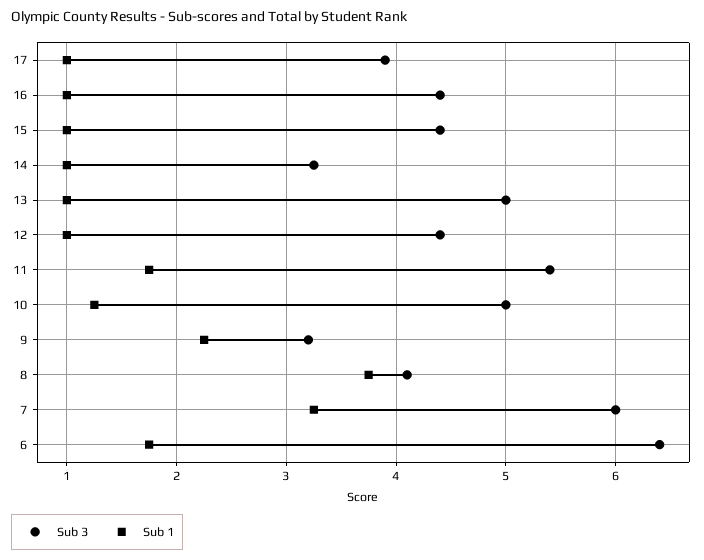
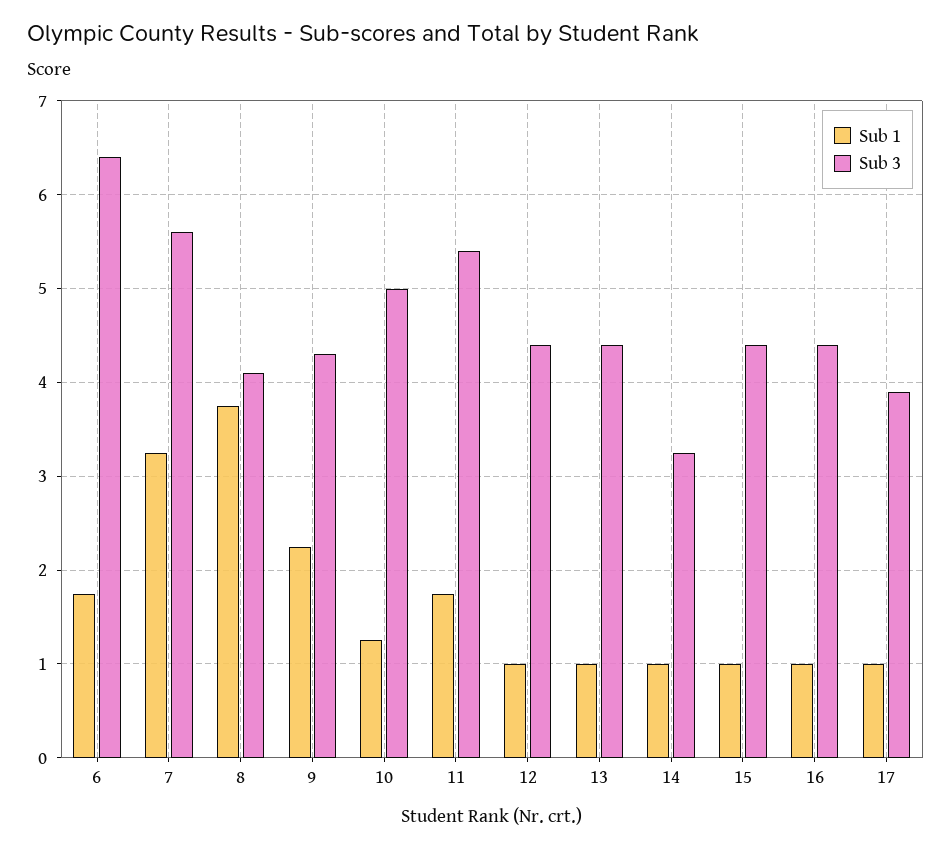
Sub 3, 13: 5 -> 4.4
Sub 3, 9: 3.2 -> 4.3
Sub 3, 7: 6 -> 5.6

